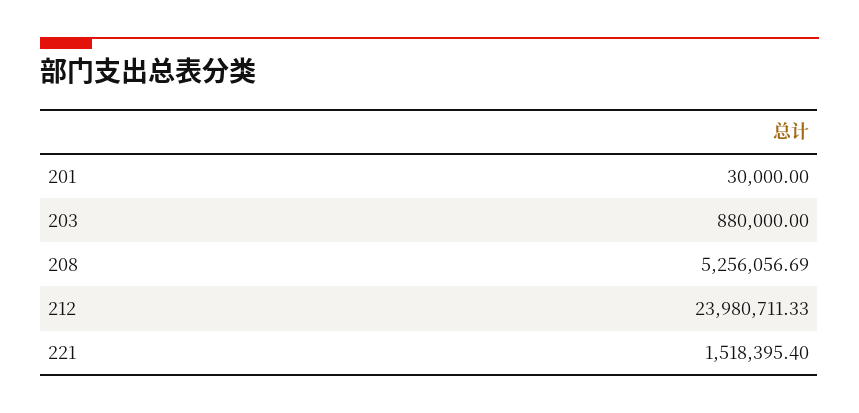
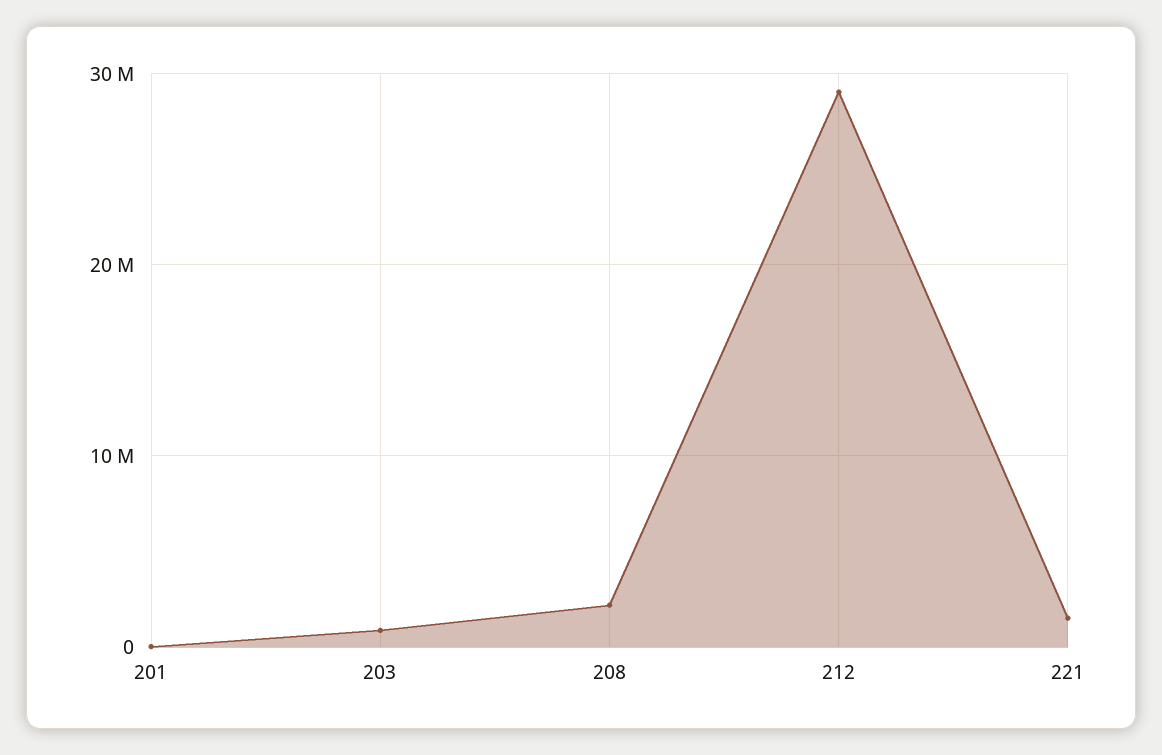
208: 5256056.69 -> 2000000
212: 23980711.33 -> 29000000

